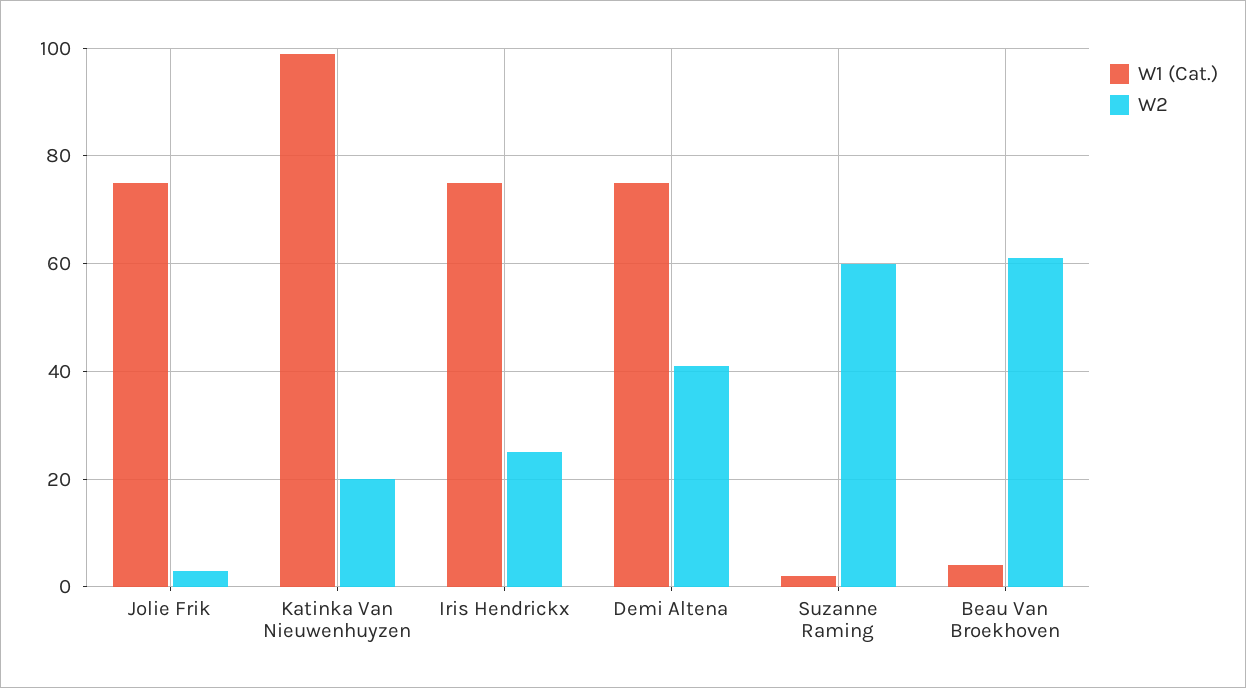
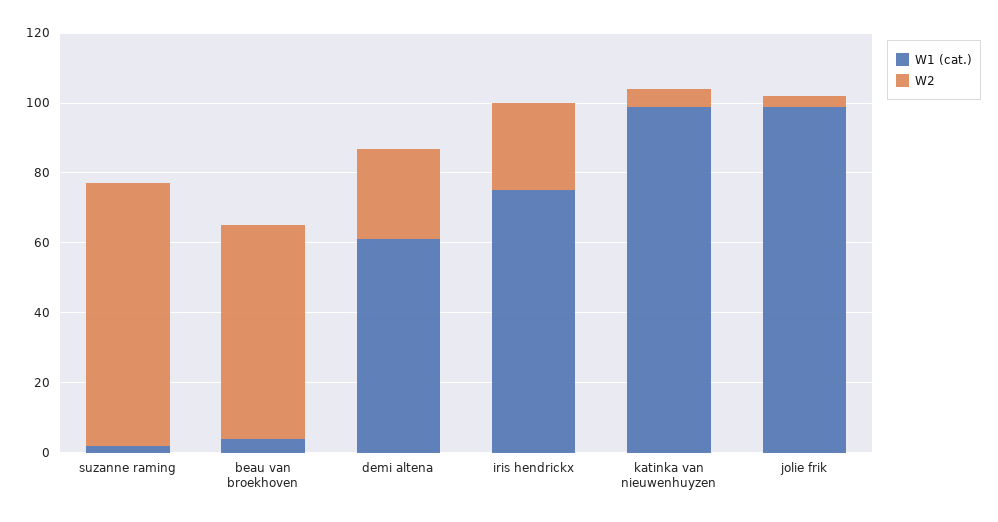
W1 (Cat.), Jolie Frik: 75 -> 100
W2, Katinka Van Nieuwenhuyzen: 20 -> 5
W1 (Cat.), Demi Altena: 75 -> 60
W2, Demi Altena: 40 -> 25
W2, Suzanne Raming: 60 -> 75

